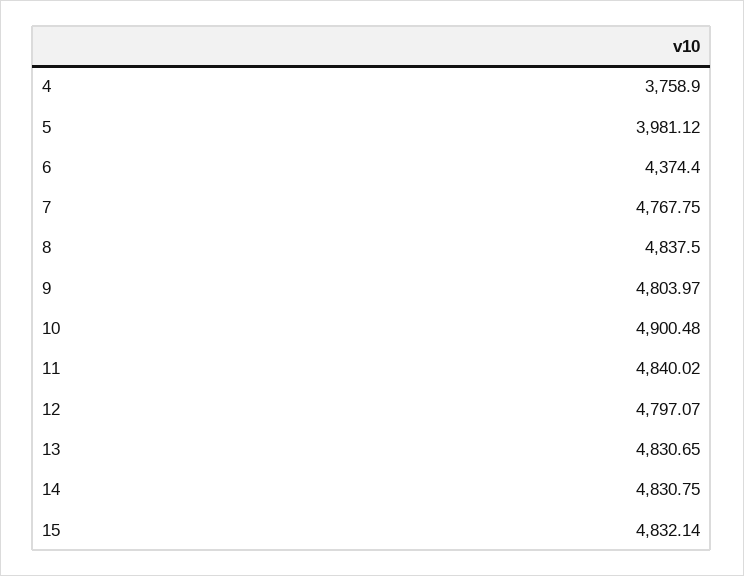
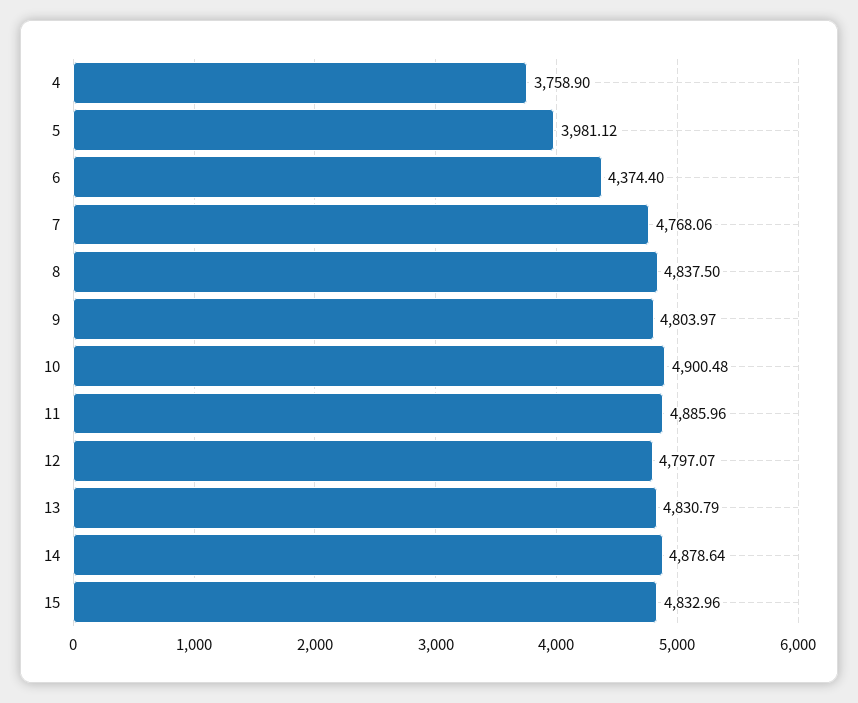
7: 4767.75 -> 4768.06
11: 4840.02 -> 4885.96
13: 4830.65 -> 4830.79
14: 4830.75 -> 4878.64
15: 4832.14 -> 4832.96

